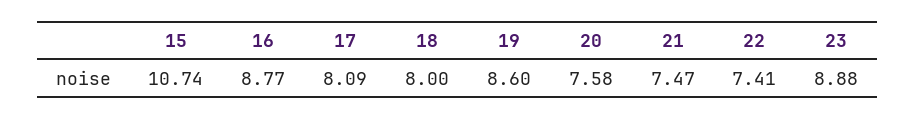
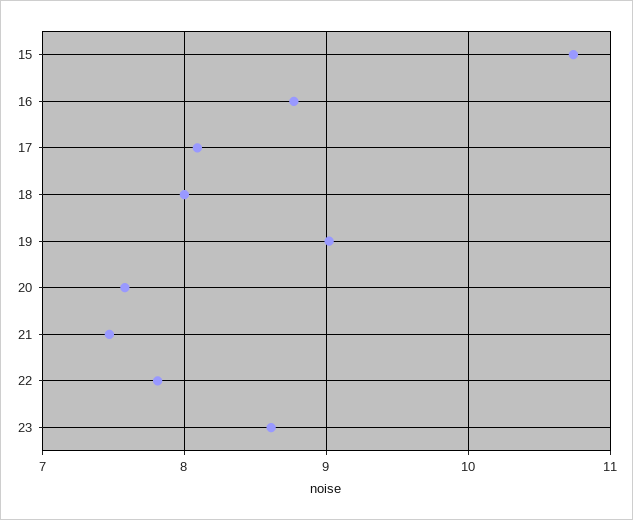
19: 8.6 -> 9
22: 7.41 -> 7.8
23: 8.88 -> 8.6

